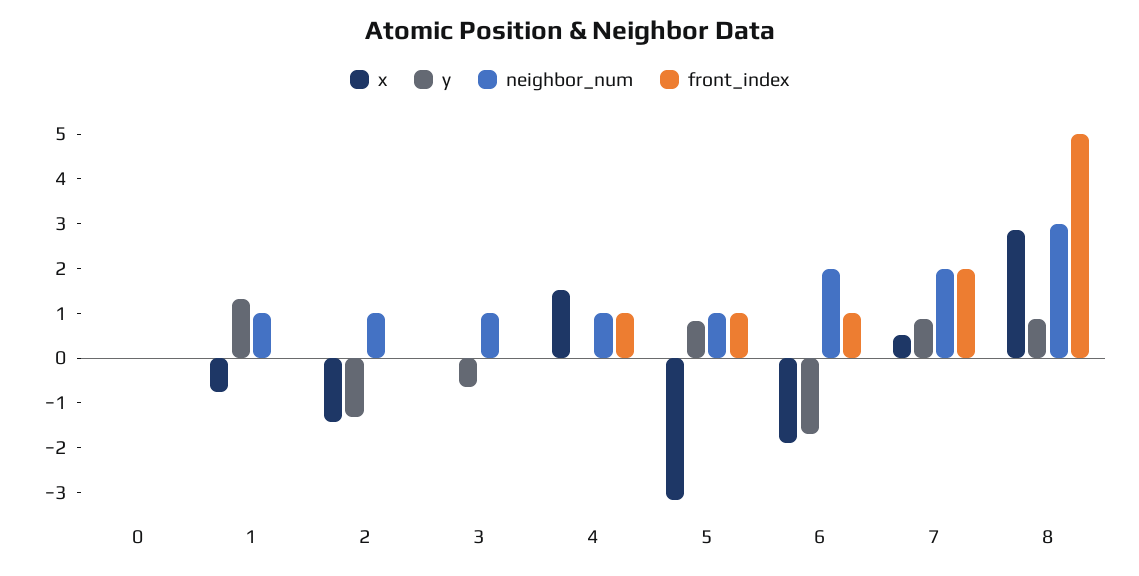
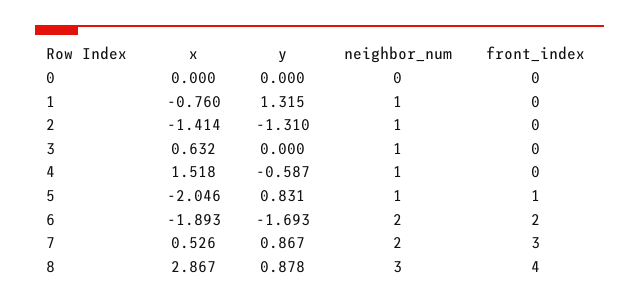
x, 3: 0 -> 0.632
y, 3: -0.6 -> 0
y, 4: 0 -> -0.587
front_index, 4: 1 -> 0
x, 5: -3.2 -> -2.046
front_index, 6: 1 -> 2
front_index, 7: 2 -> 3
front_index, 8: 5 -> 4

